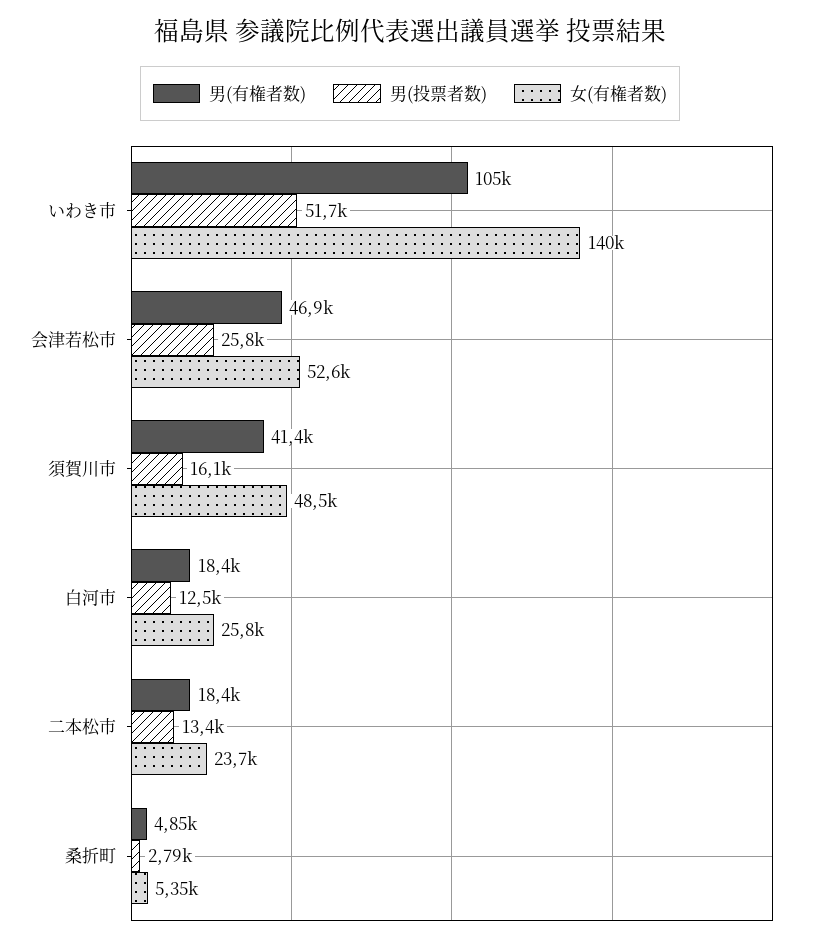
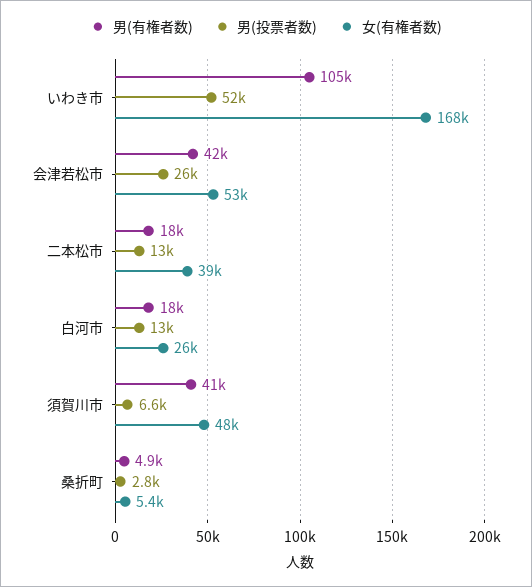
女(有権者数), いわき市: 140000 -> 168000
男(有権者数), 会津若松市: 46900 -> 42000
男(投票者数), 須賀川市: 16100 -> 6600
女(有権者数), 二本松市: 23700 -> 39000

